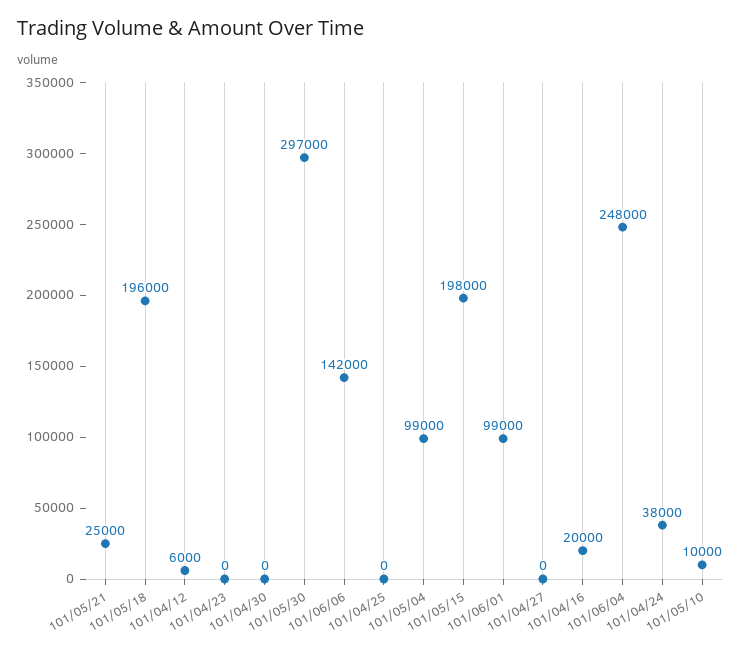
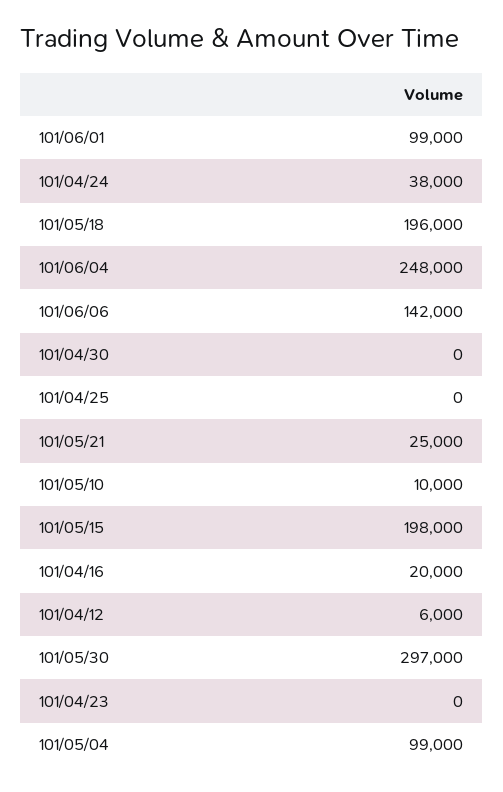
101/04/27: 0 -> none

